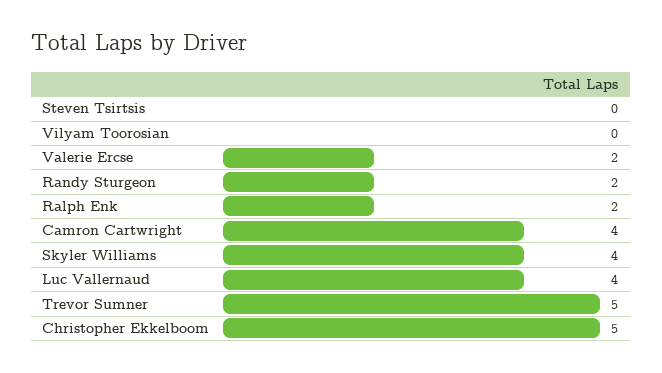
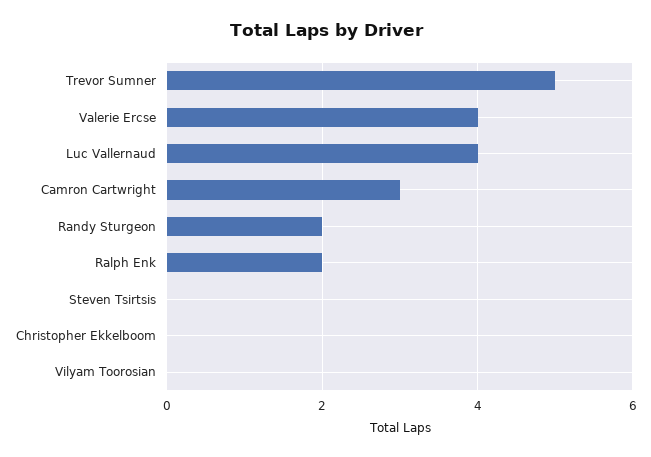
Valerie Ercse: 2 -> 4
Camron Cartwright: 4 -> 3
Skyler Williams: 4 -> none
Christopher Ekkelboom: 5 -> 0

